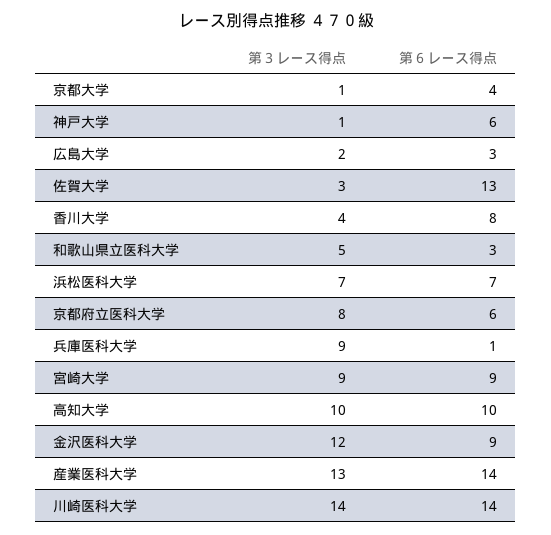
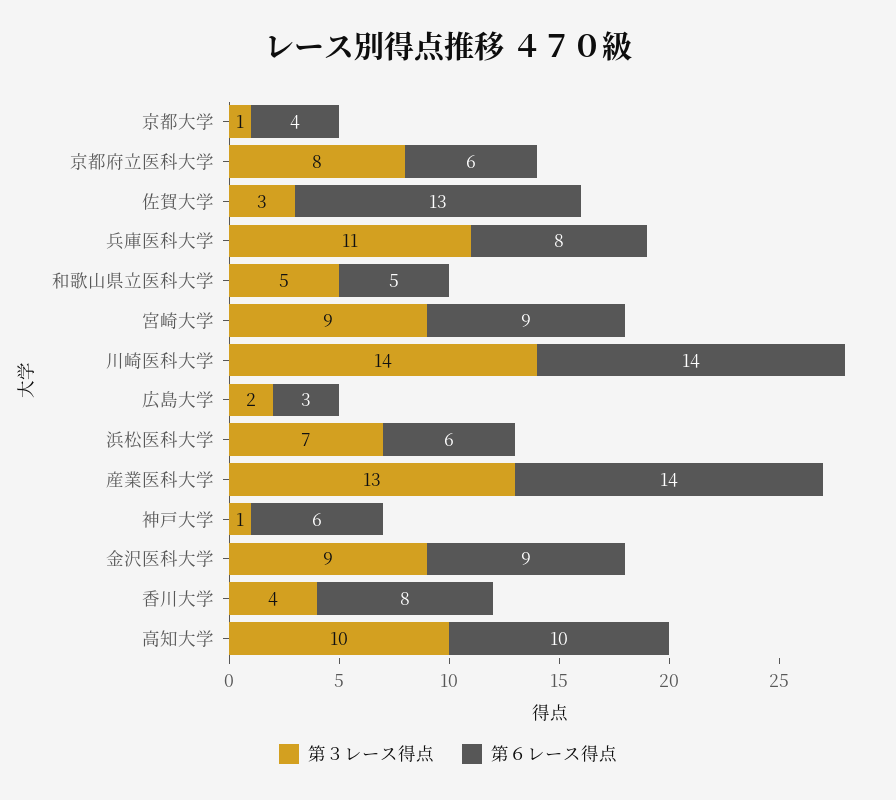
第６レース得点, 和歌山県立医科大学: 3 -> 5
第６レース得点, 浜松医科大学: 7 -> 6
第３レース得点, 兵庫医科大学: 9 -> 11
第６レース得点, 兵庫医科大学: 1 -> 8
第３レース得点, 金沢医科大学: 12 -> 9

